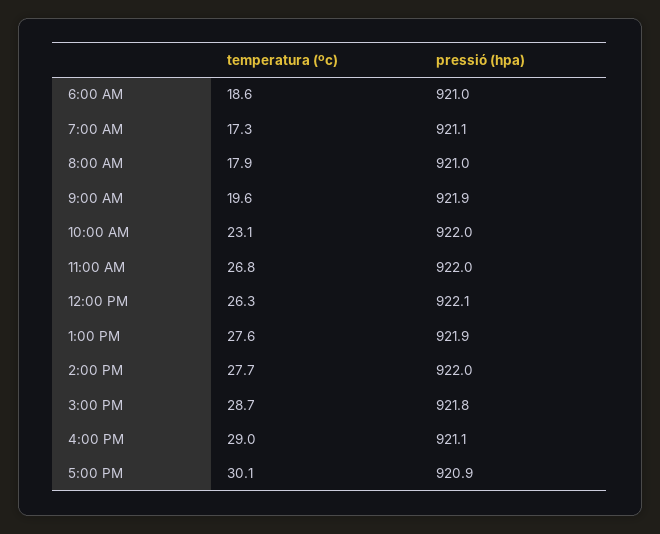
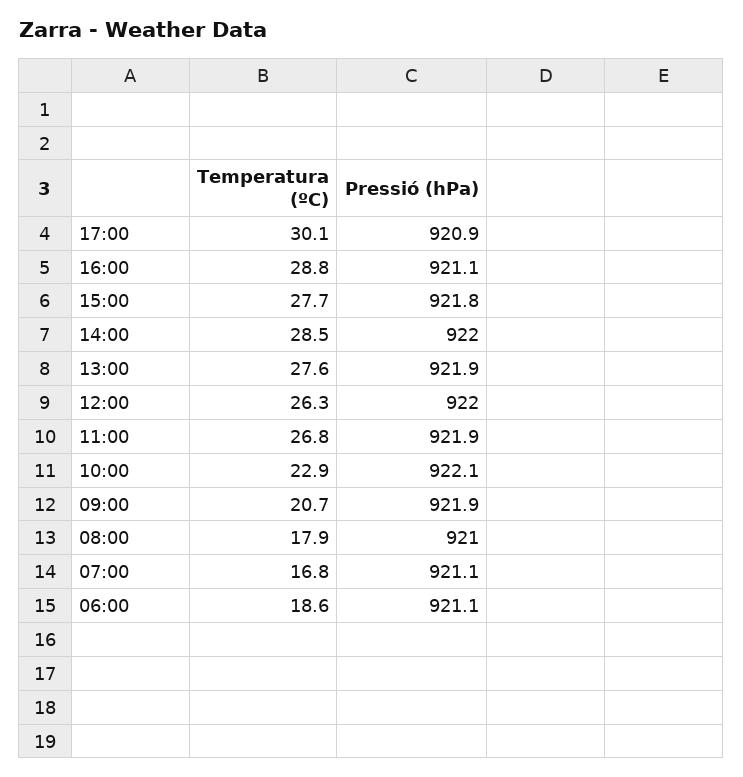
pressió (hpa), 6:00 AM: 921 -> 921.1
temperatura (ºc), 7:00 AM: 17.3 -> 16.8
temperatura (ºc), 9:00 AM: 19.6 -> 20.7
temperatura (ºc), 10:00 AM: 23.1 -> 22.9
pressió (hpa), 10:00 AM: 922 -> 922.1
pressió (hpa), 11:00 AM: 922 -> 921.9
pressió (hpa), 12:00 PM: 922.1 -> 922
temperatura (ºc), 2:00 PM: 27.7 -> 28.5
temperatura (ºc), 3:00 PM: 28.7 -> 27.7
temperatura (ºc), 4:00 PM: 29 -> 28.8

